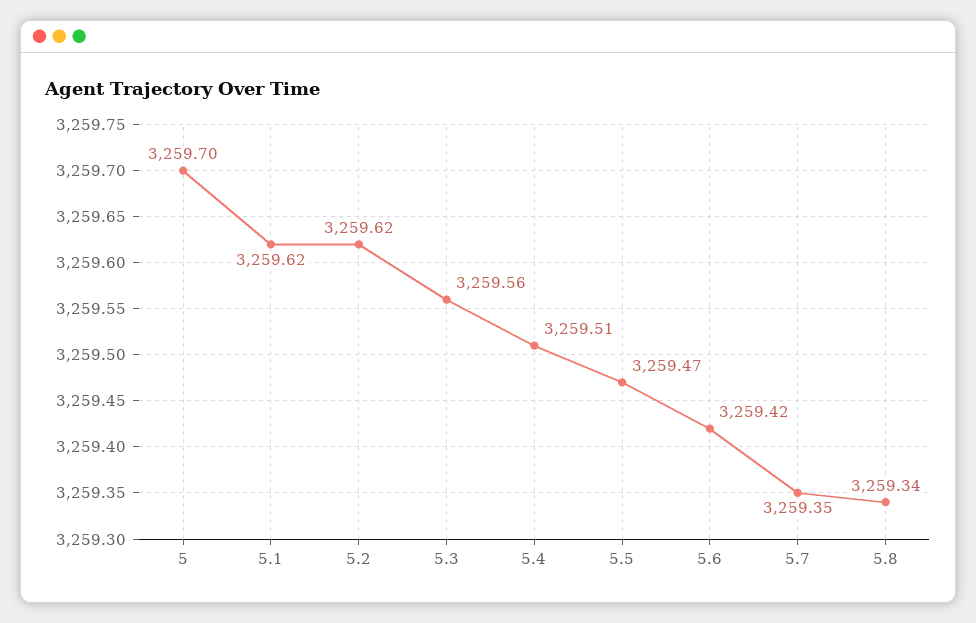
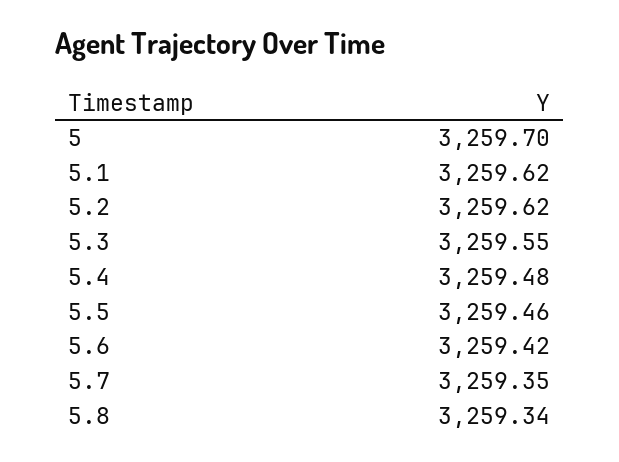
5.3: 3259.56 -> 3259.55
5.4: 3259.51 -> 3259.48
5.5: 3259.47 -> 3259.46

